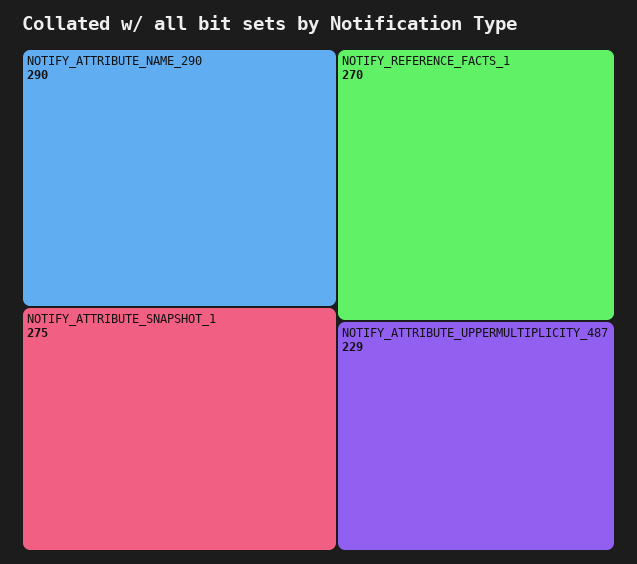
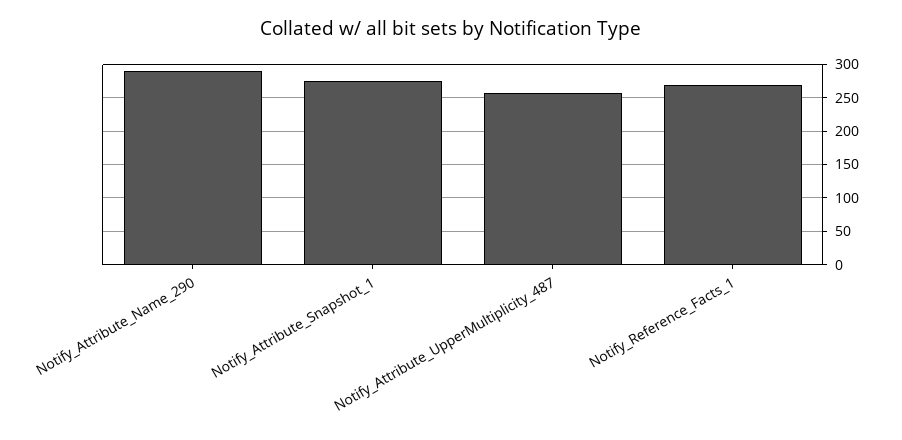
NOTIFY_ATTRIBUTE_UPPERMULTIPLICITY_487: 229 -> 260

